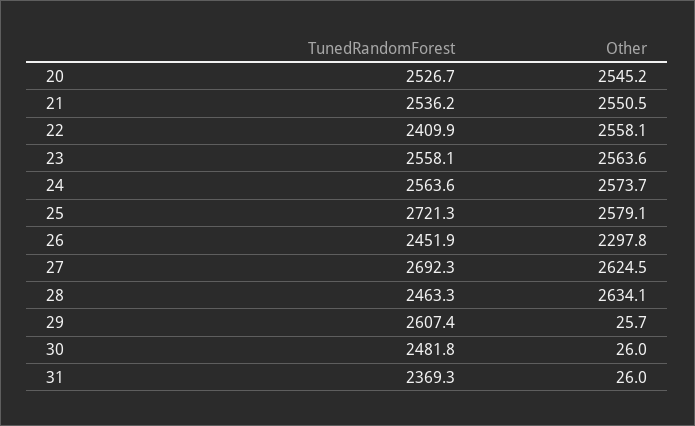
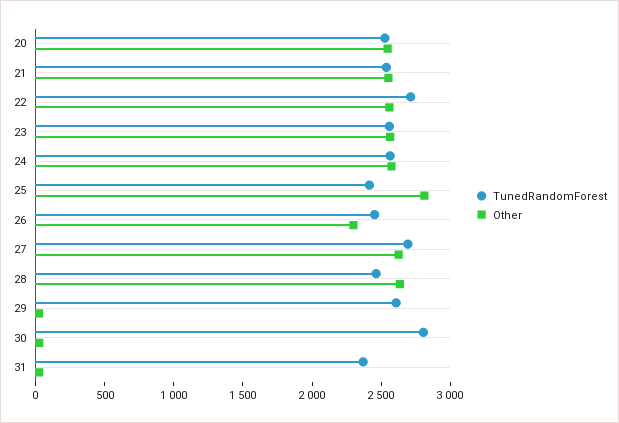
TunedRandomForest, 22: 2409.9 -> 2700
TunedRandomForest, 25: 2721.3 -> 2400
Other, 25: 2579.1 -> 2800
TunedRandomForest, 30: 2481.8 -> 2800

